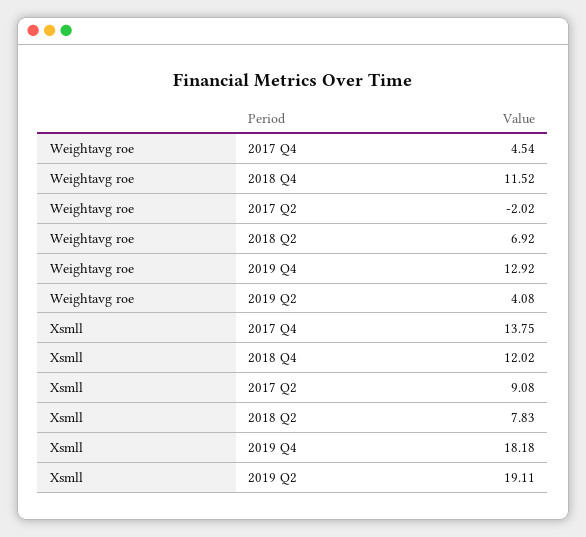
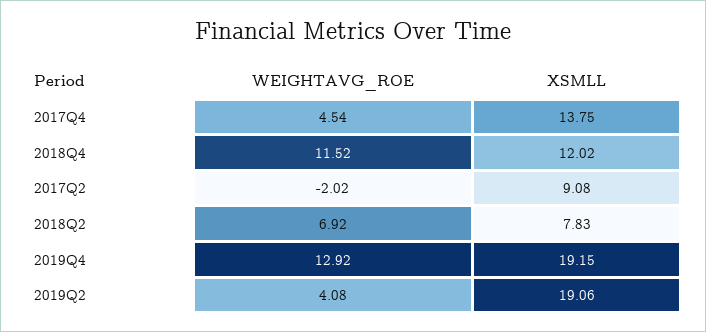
Xsmll, 2019 Q4: 18.18 -> 19.15
Xsmll, 2019 Q2: 19.11 -> 19.06

